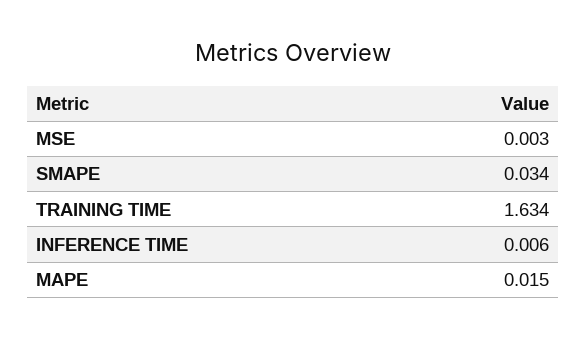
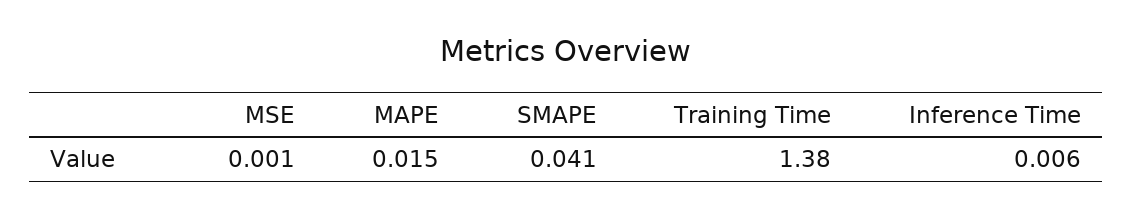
MSE: 0.003 -> 0.001
SMAPE: 0.034 -> 0.041
TRAINING TIME: 1.634 -> 1.38

